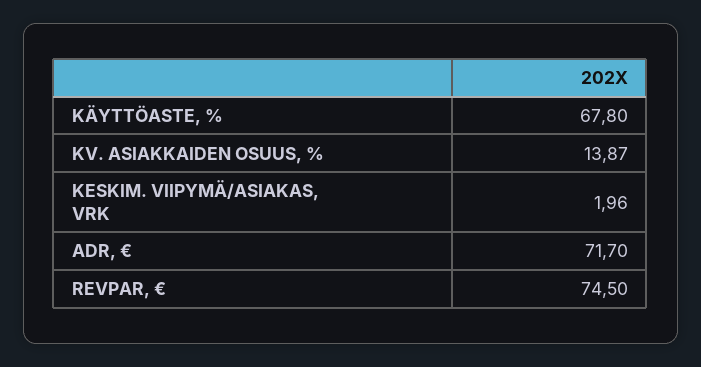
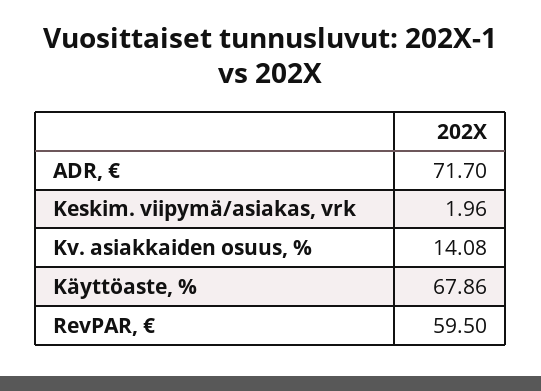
KÄYTTÖASTE, %: 67.8 -> 67.86
KV. ASIAKKAIDEN OSUUS, %: 13.87 -> 14.08
REVPAR, €: 74.5 -> 59.5

